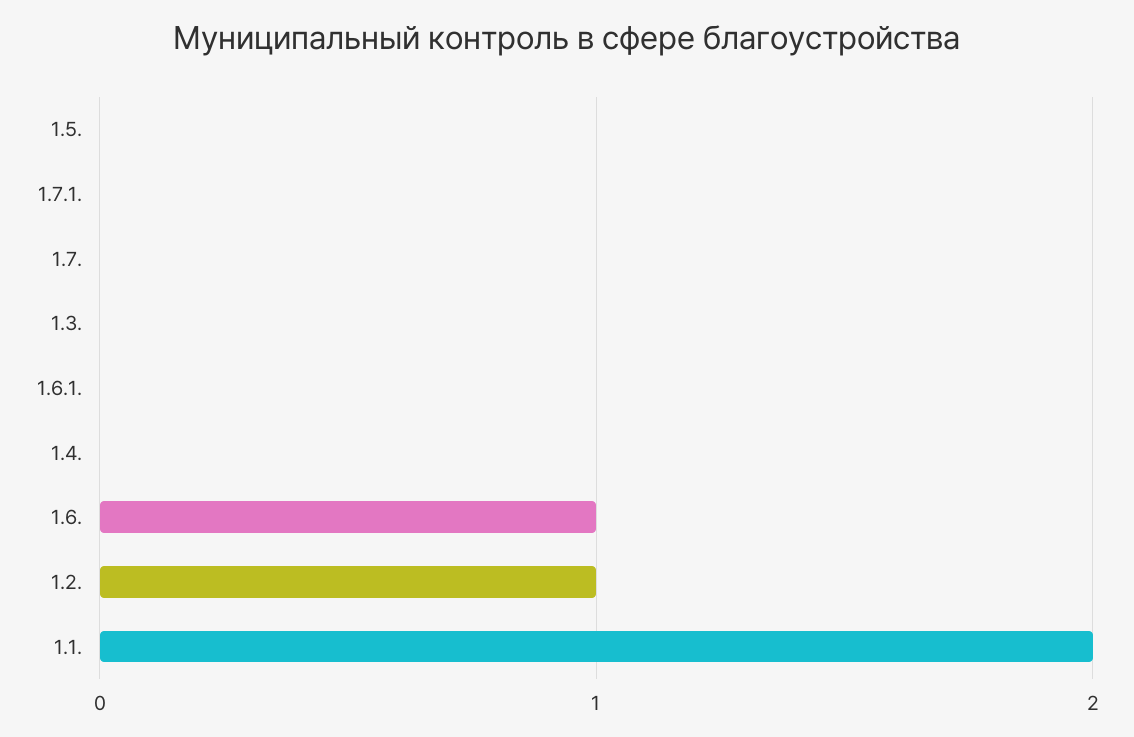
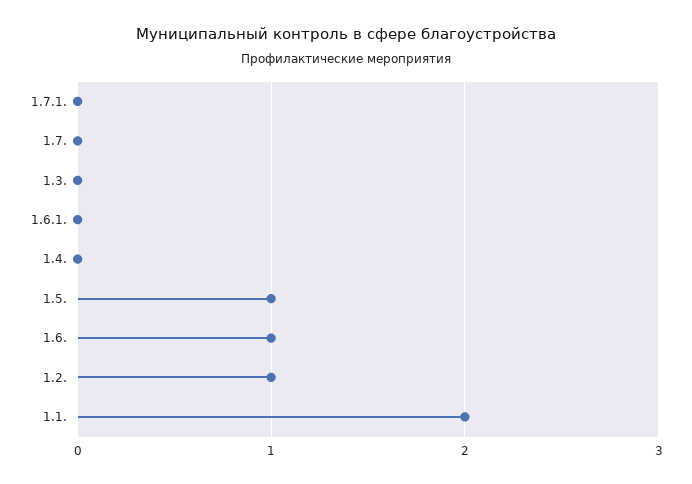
1.5.: 0 -> 1

